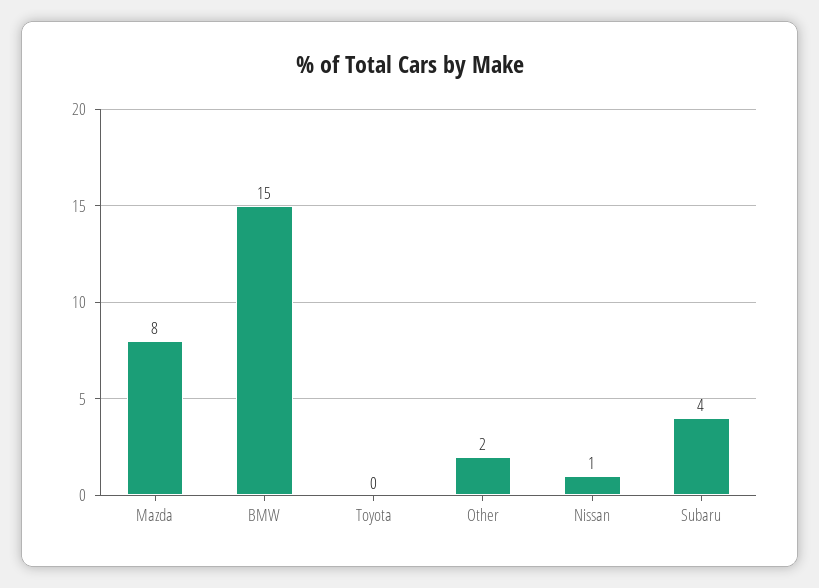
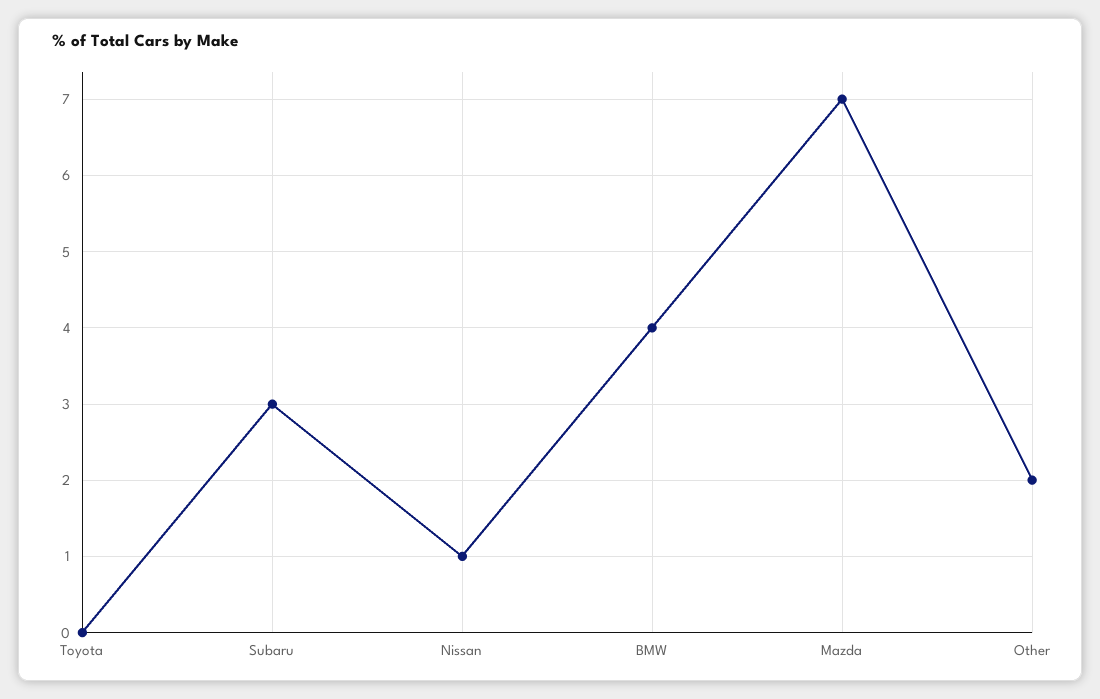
Mazda: 8 -> 7
BMW: 15 -> 4
Subaru: 4 -> 3

